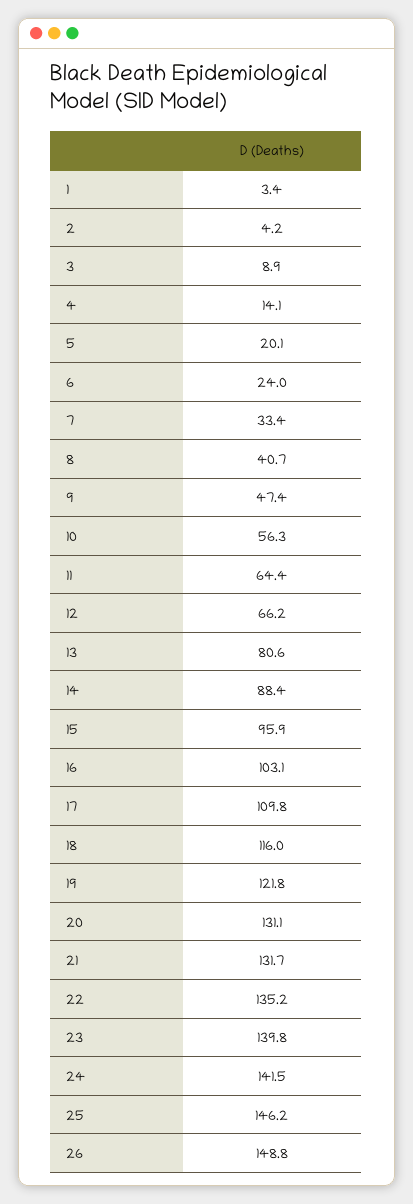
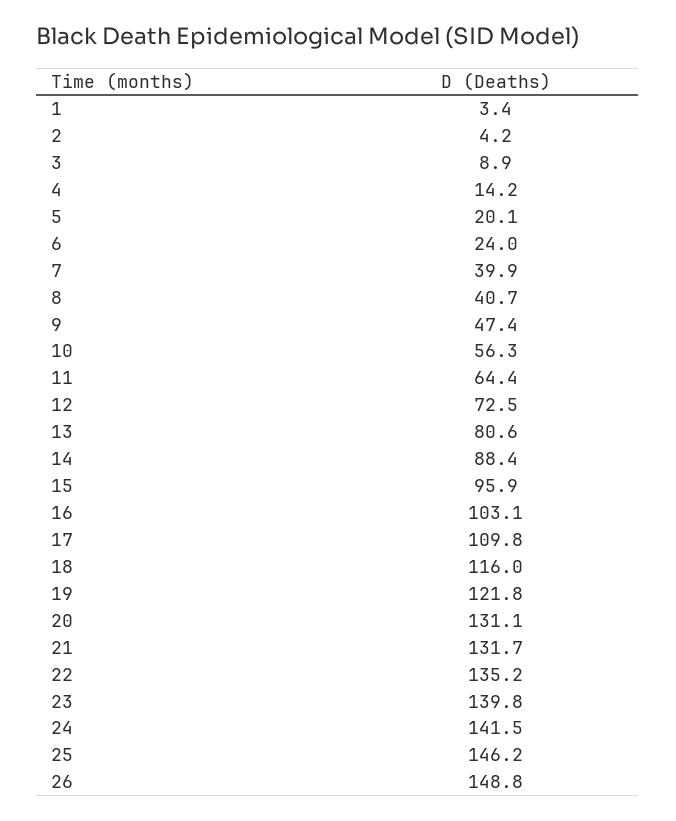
4: 14.1 -> 14.2
7: 33.4 -> 39.9
12: 66.2 -> 72.5

